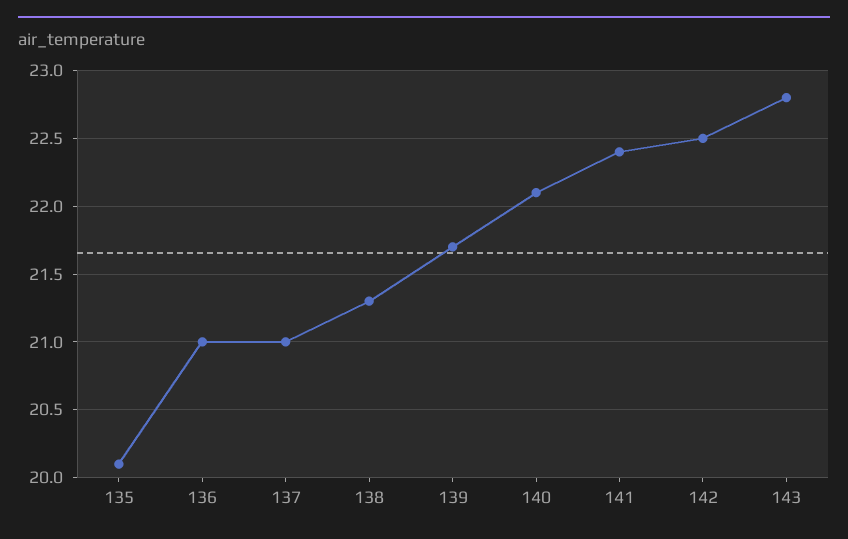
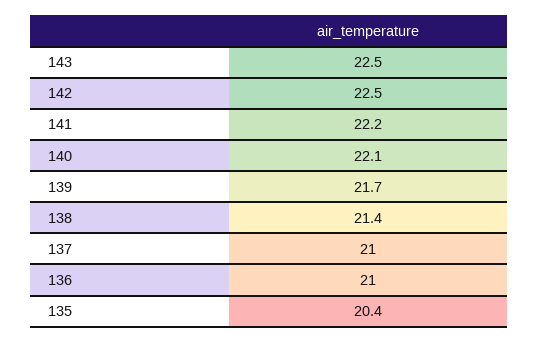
135: 20.1 -> 20.4
138: 21.3 -> 21.4
141: 22.4 -> 22.2
143: 22.8 -> 22.5

